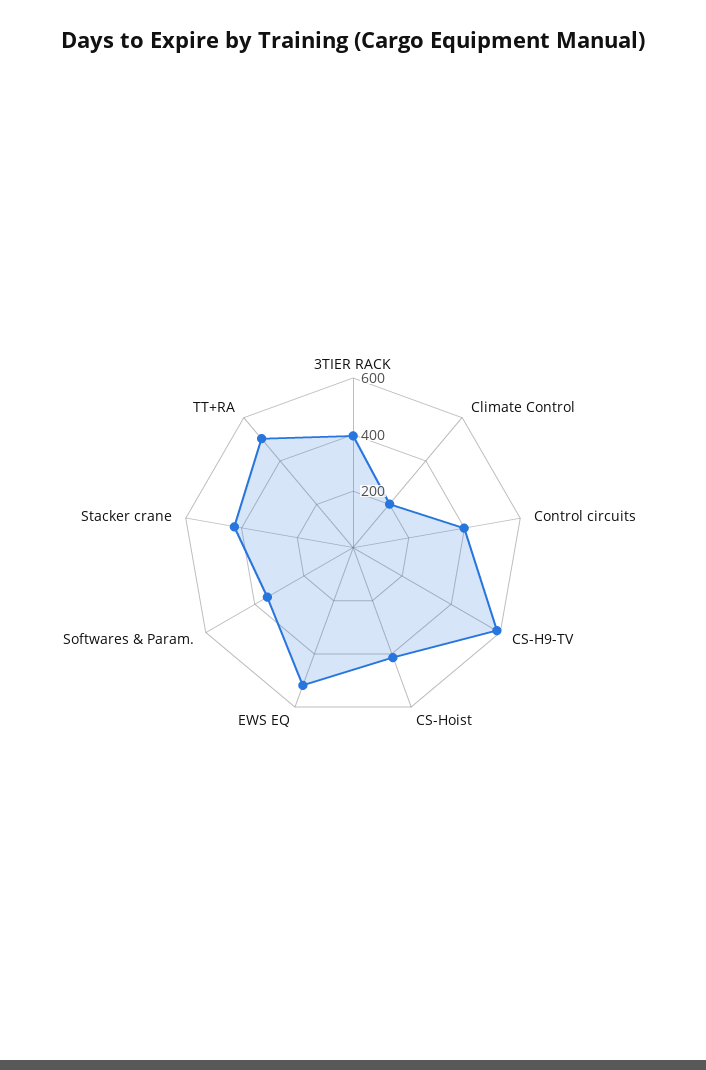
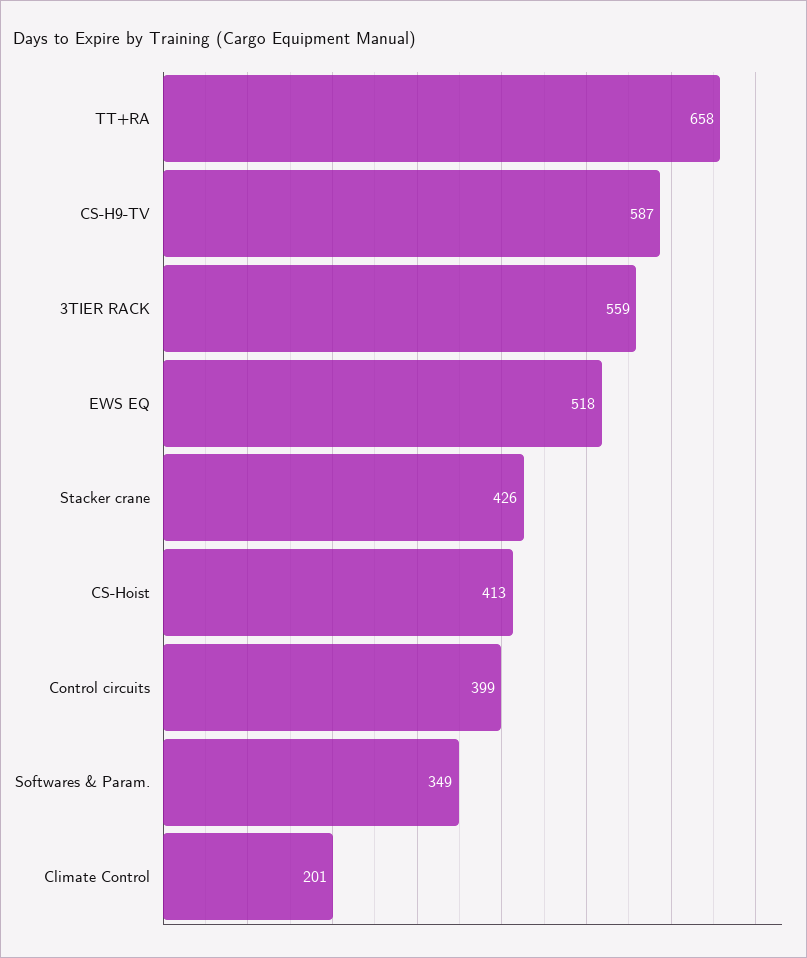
3TIER RACK: 400 -> 559
TT+RA: 500 -> 658

